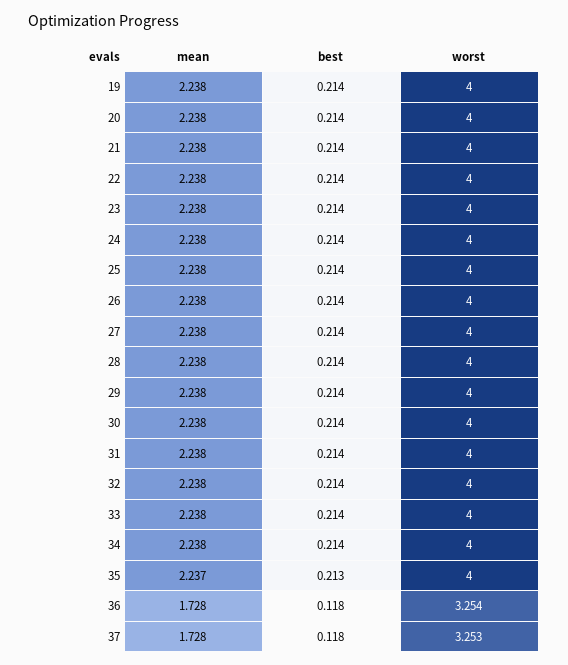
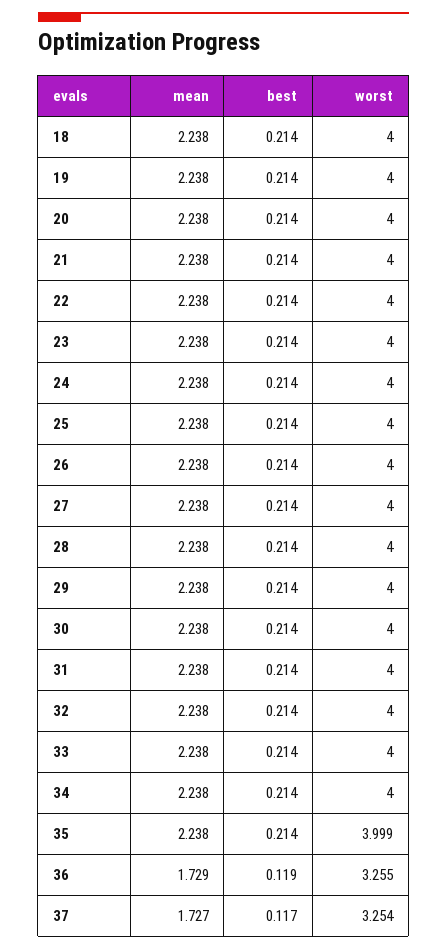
mean, 35: 2.237 -> 2.238
best, 35: 0.213 -> 0.214
worst, 35: 4 -> 3.999
mean, 36: 1.728 -> 1.729
best, 36: 0.118 -> 0.119
worst, 36: 3.254 -> 3.255
mean, 37: 1.728 -> 1.727
best, 37: 0.118 -> 0.117
worst, 37: 3.253 -> 3.254
mean, 18: none -> 2.238
best, 18: none -> 0.214
worst, 18: none -> 4

